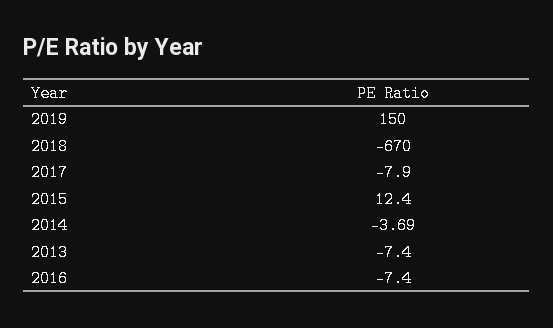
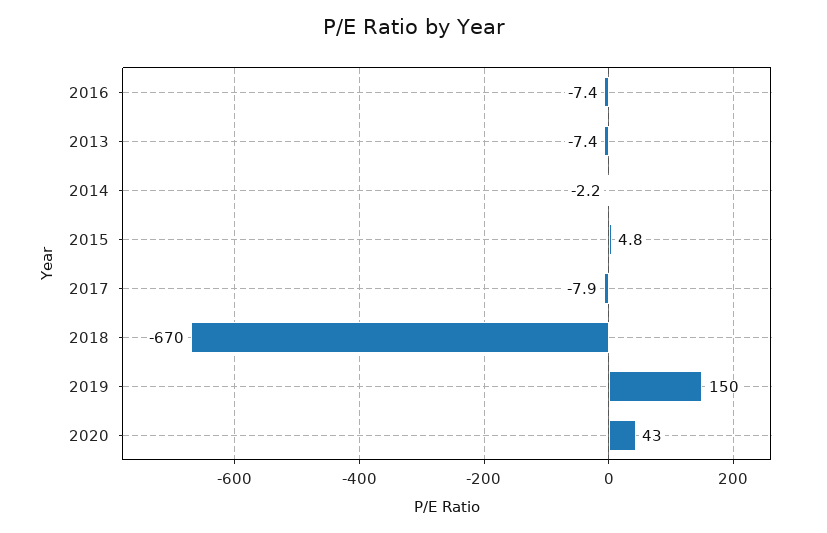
2015: 12.4 -> 4.8
2014: -3.69 -> -2.2
2020: none -> 43

